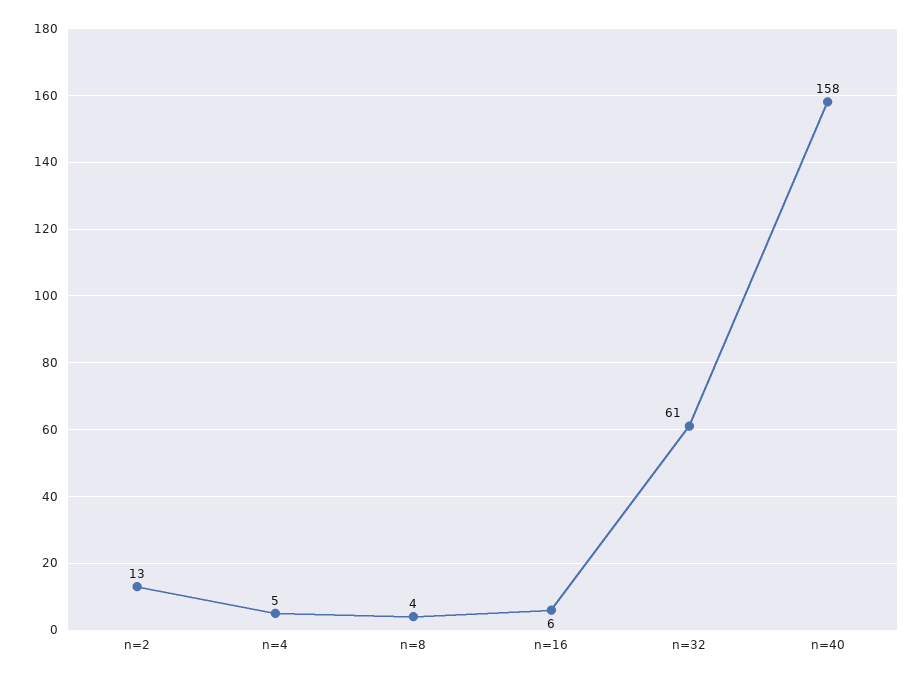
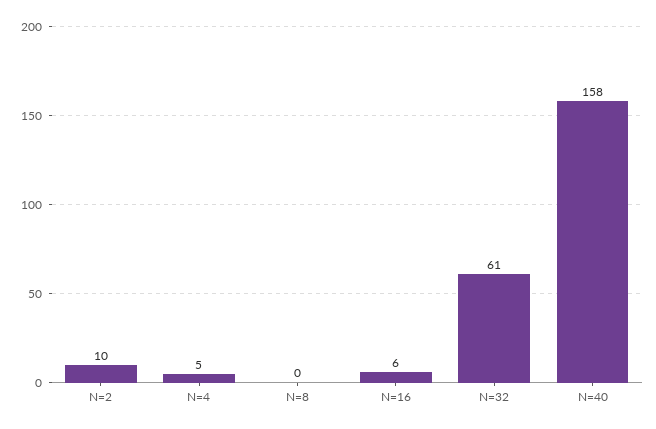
n=2: 13 -> 10
n=8: 4 -> 0

